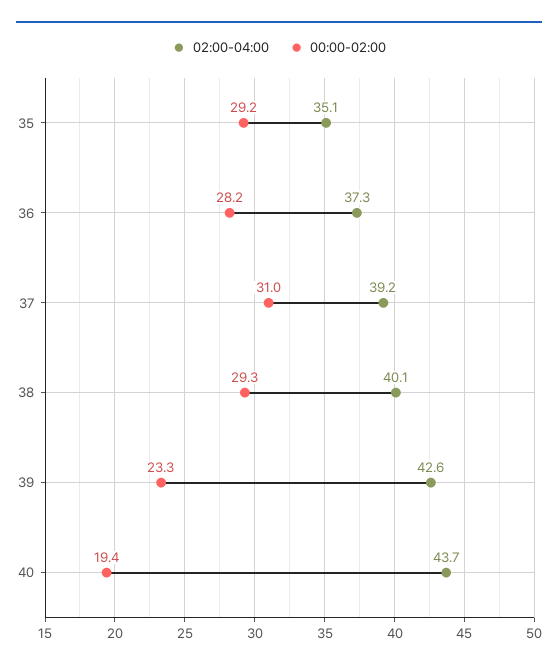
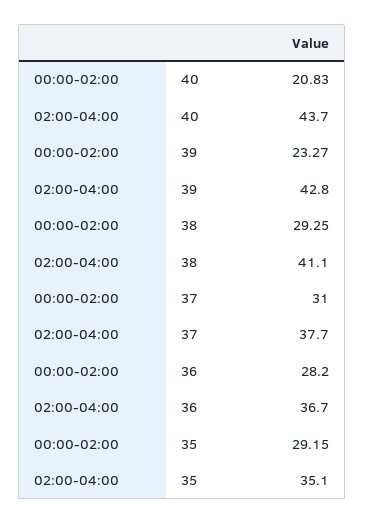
02:00-04:00, 36: 37.3 -> 36.7
02:00-04:00, 37: 39.2 -> 37.7
02:00-04:00, 38: 40.1 -> 41.1
02:00-04:00, 39: 42.6 -> 42.8
00:00-02:00, 40: 19.4 -> 20.83

